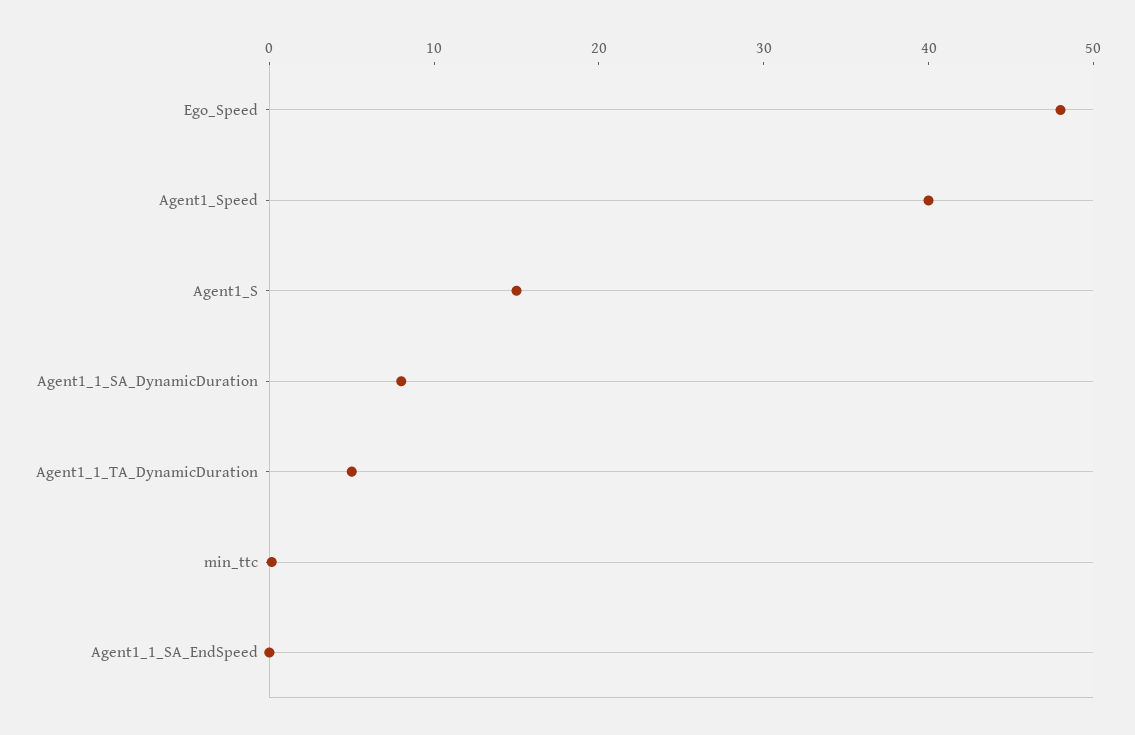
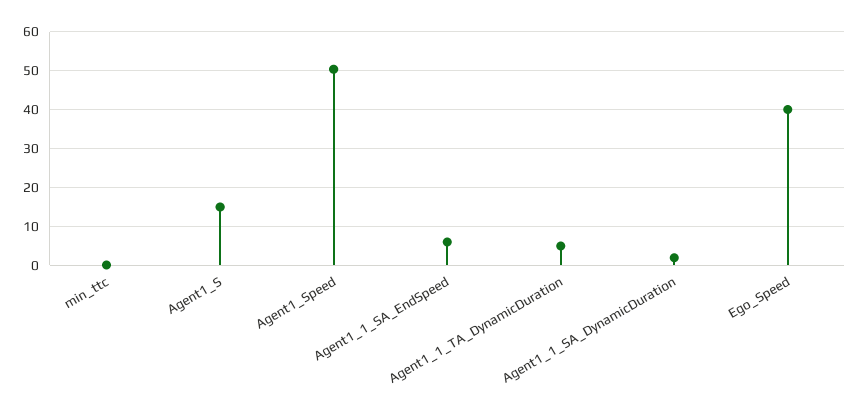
Ego_Speed: 48 -> 40
Agent1_Speed: 40 -> 50
Agent1_1_SA_DynamicDuration: 8 -> 2
Agent1_1_SA_EndSpeed: 0 -> 6

